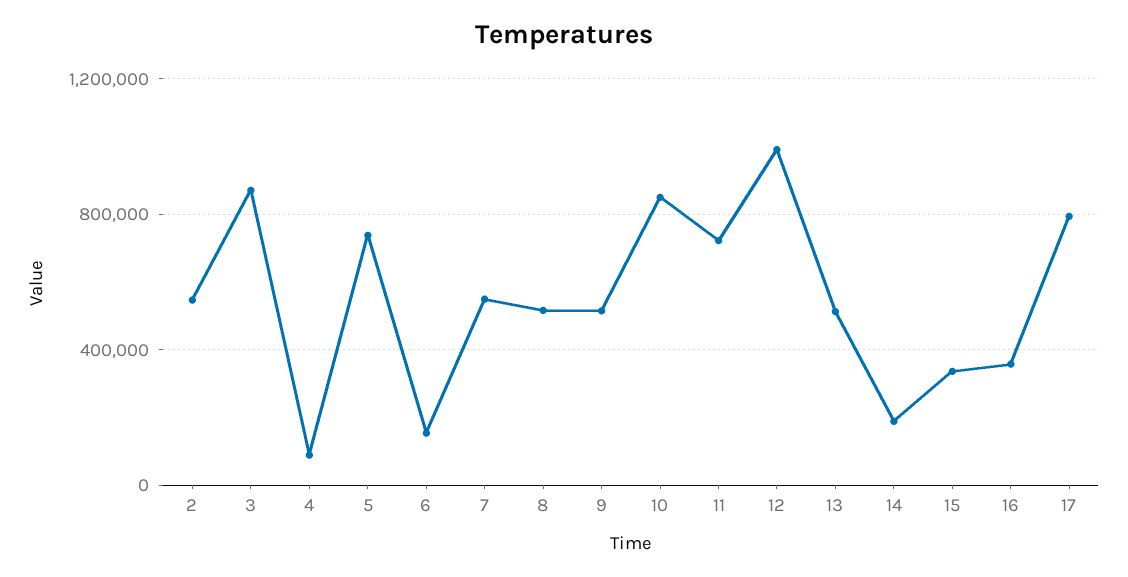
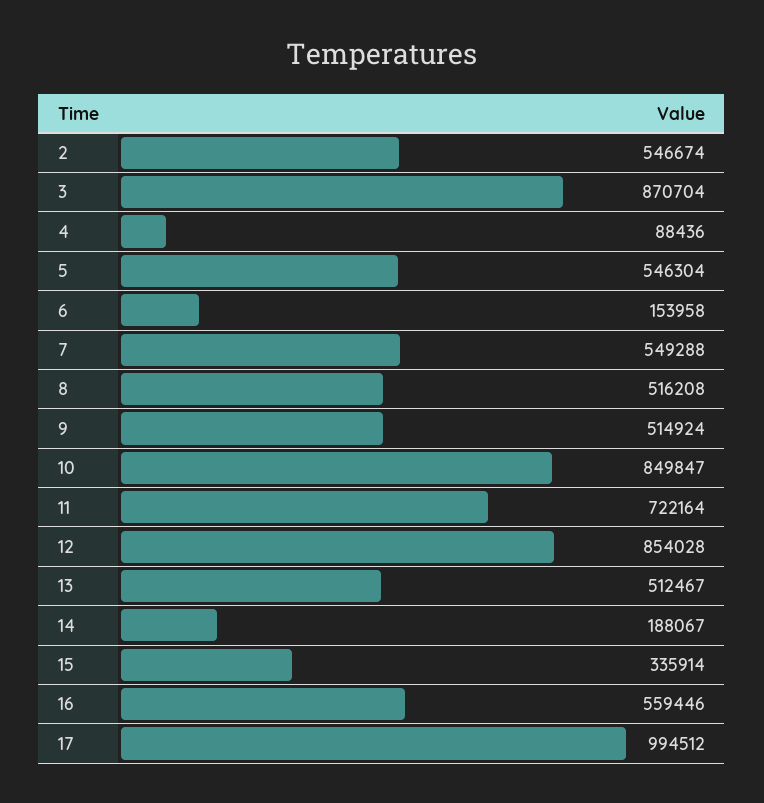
5: 750000 -> 546304
12: 1000000 -> 854028
16: 350000 -> 559446
17: 800000 -> 994512

